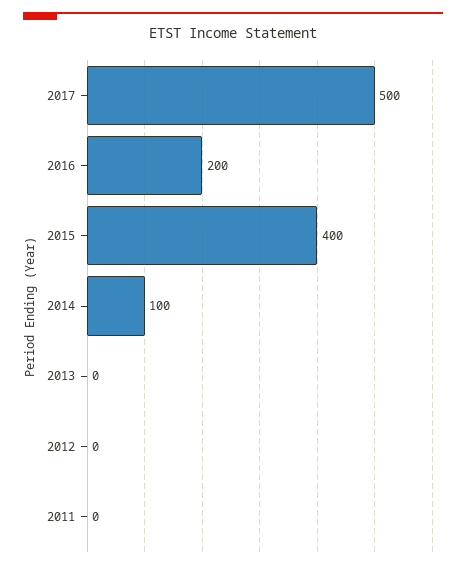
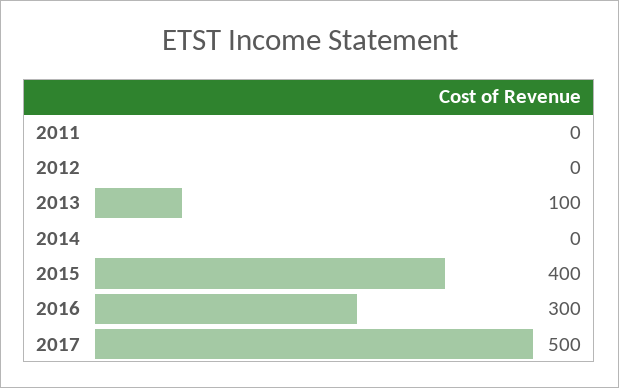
2016: 200 -> 300
2014: 100 -> 0
2013: 0 -> 100

